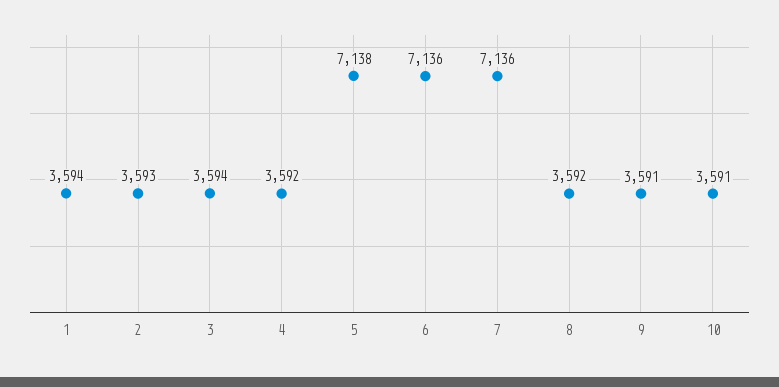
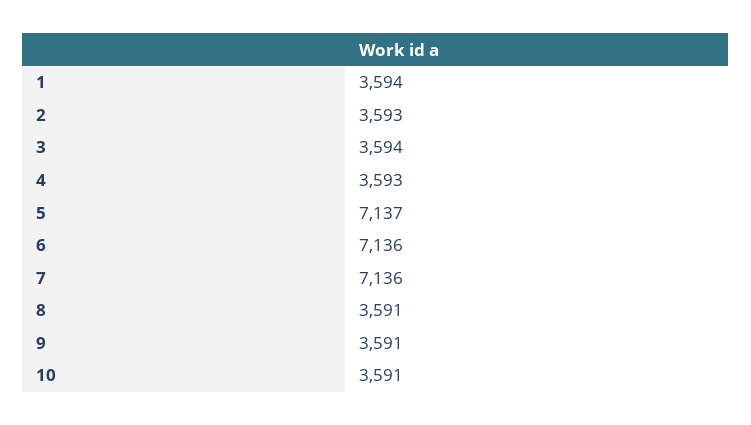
4: 3592 -> 3593
5: 7138 -> 7137
8: 3592 -> 3591

